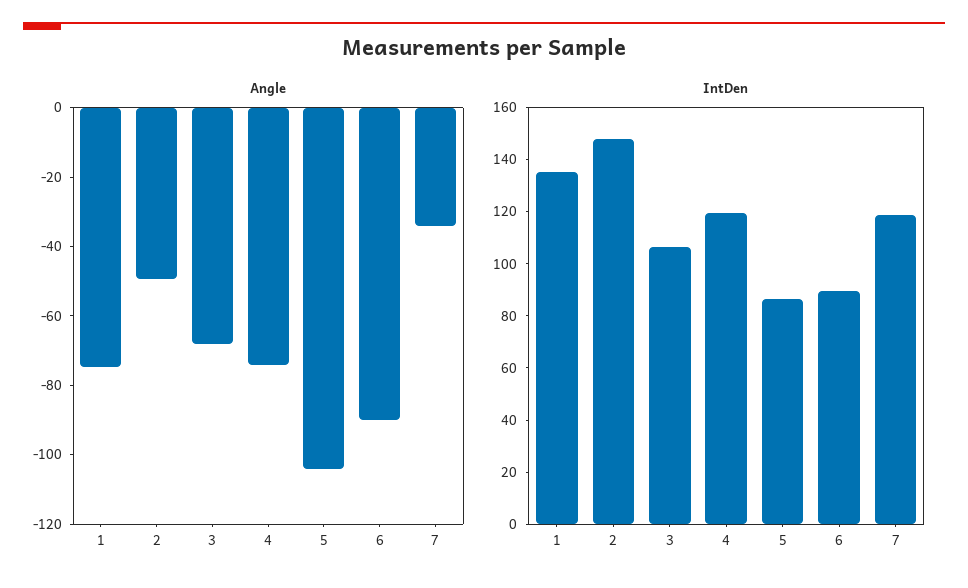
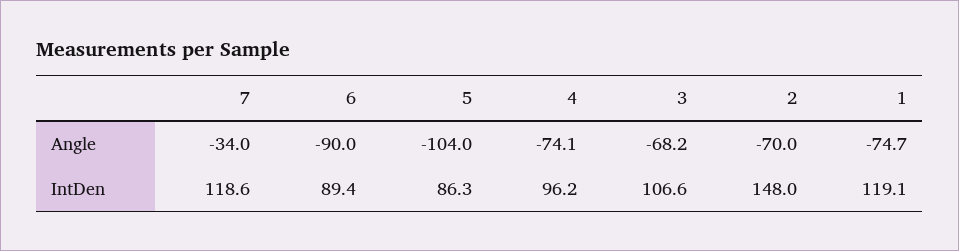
Angle, 2: -50 -> -70
IntDen, 1: 135 -> 119.1
IntDen, 4: 120 -> 96.2

